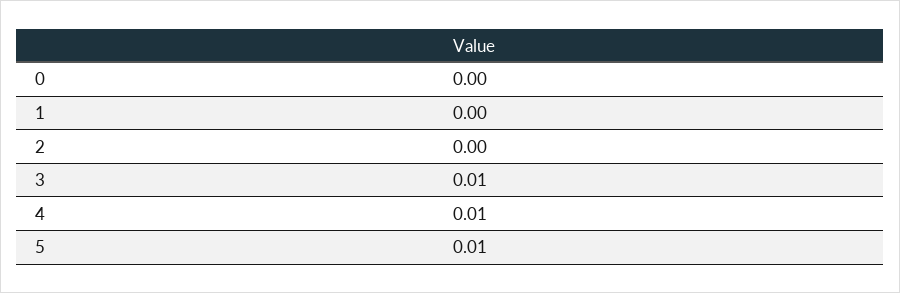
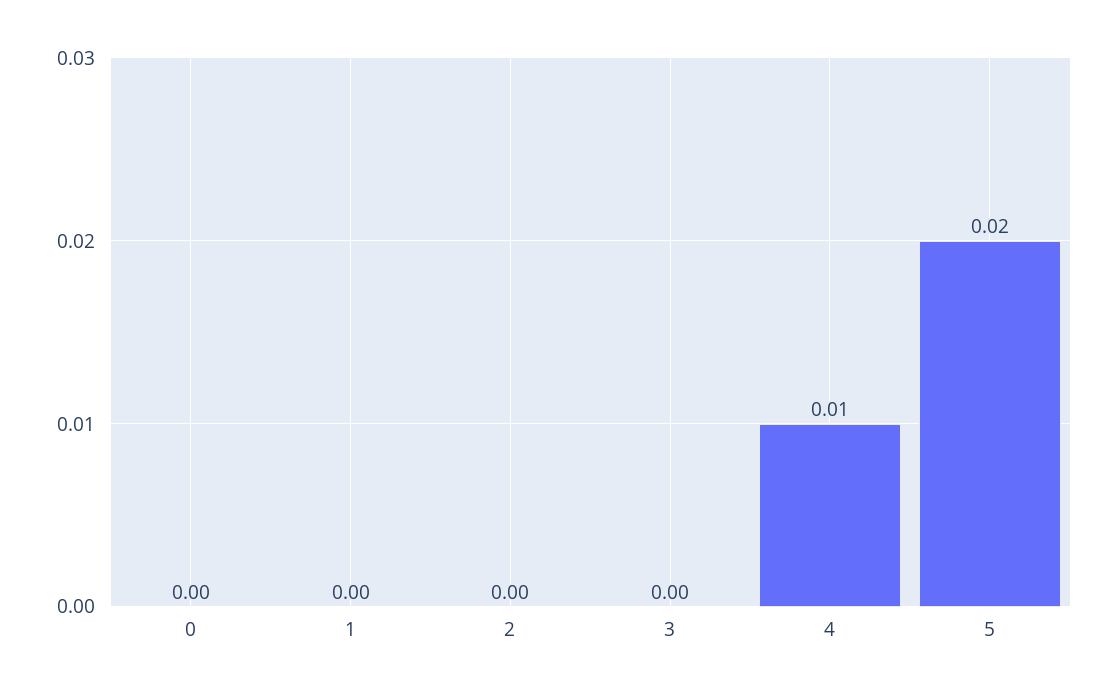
3: 0.01 -> 0
5: 0.01 -> 0.02

